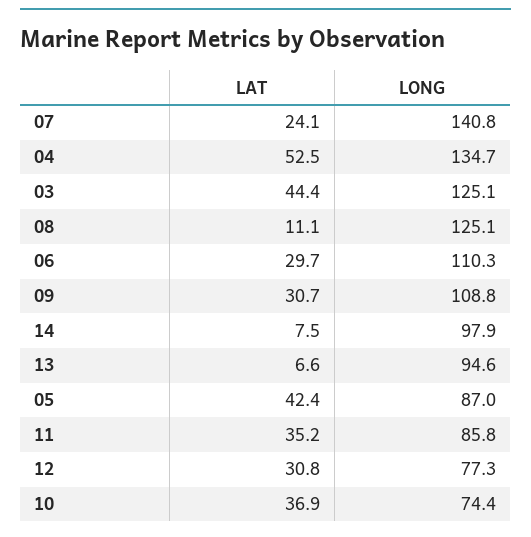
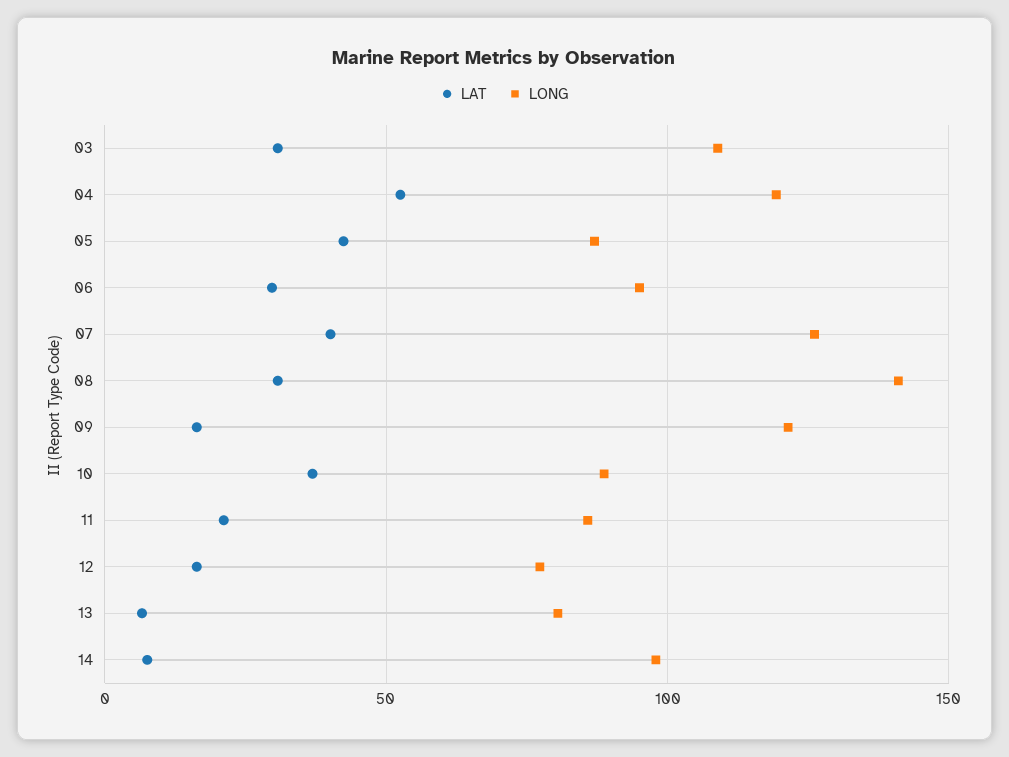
LAT, 07: 24.1 -> 40
LONG, 07: 140.8 -> 125
LONG, 04: 134.7 -> 120
LAT, 03: 44.4 -> 30
LONG, 03: 125.1 -> 110
LAT, 08: 11.1 -> 30
LONG, 08: 125.1 -> 140
LONG, 06: 110.3 -> 95
LAT, 09: 30.7 -> 15
LONG, 09: 108.8 -> 120
LONG, 13: 94.6 -> 80
LAT, 11: 35.2 -> 20
LAT, 12: 30.8 -> 15
LONG, 10: 74.4 -> 90

